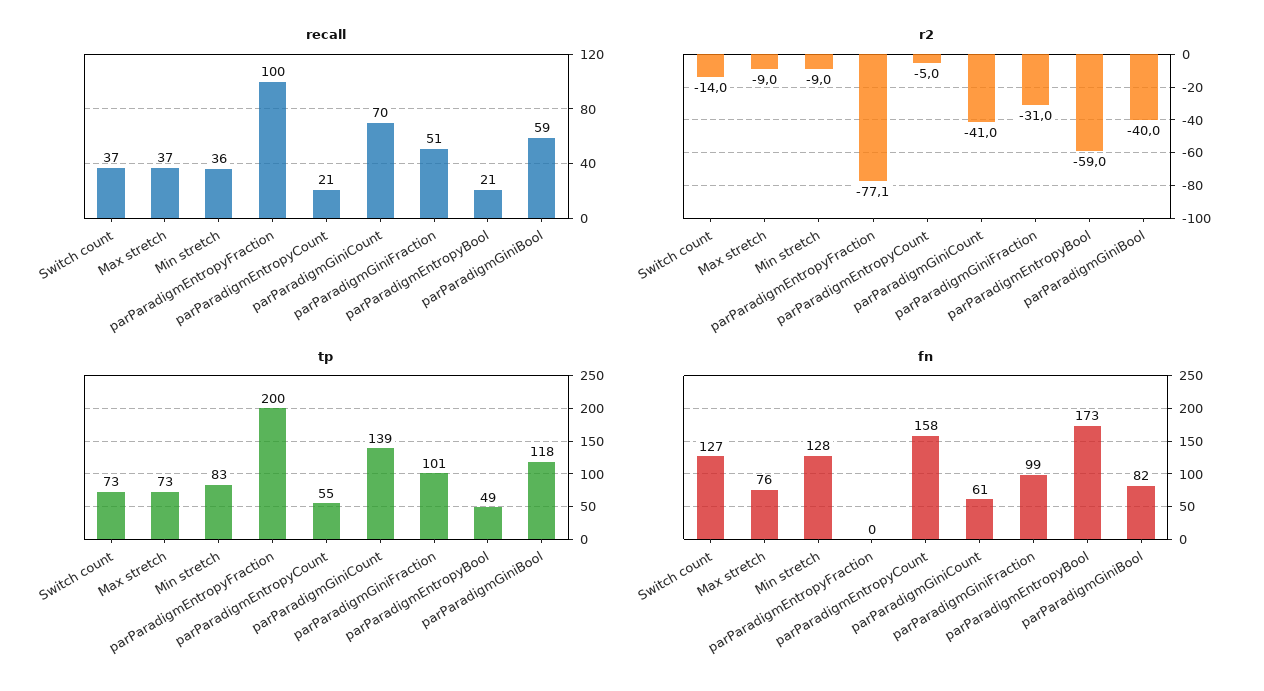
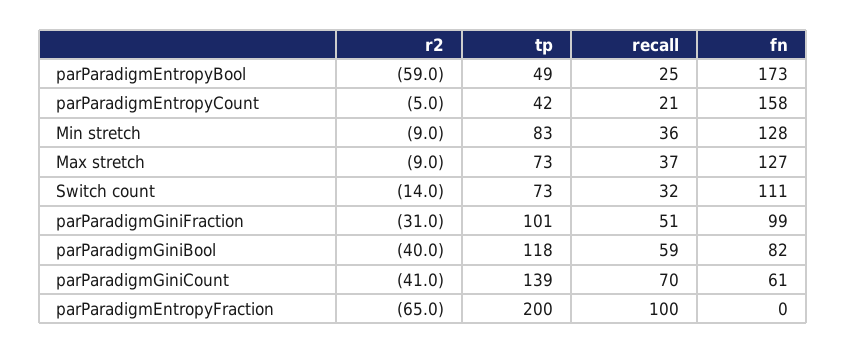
recall, Switch count: 37 -> 32
recall, parParadigmEntropyBool: 21 -> 25
r2, parParadigmEntropyFraction: -77.1 -> -65
tp, parParadigmEntropyCount: 55 -> 42
fn, Switch count: 127 -> 111
fn, Max stretch: 76 -> 127

